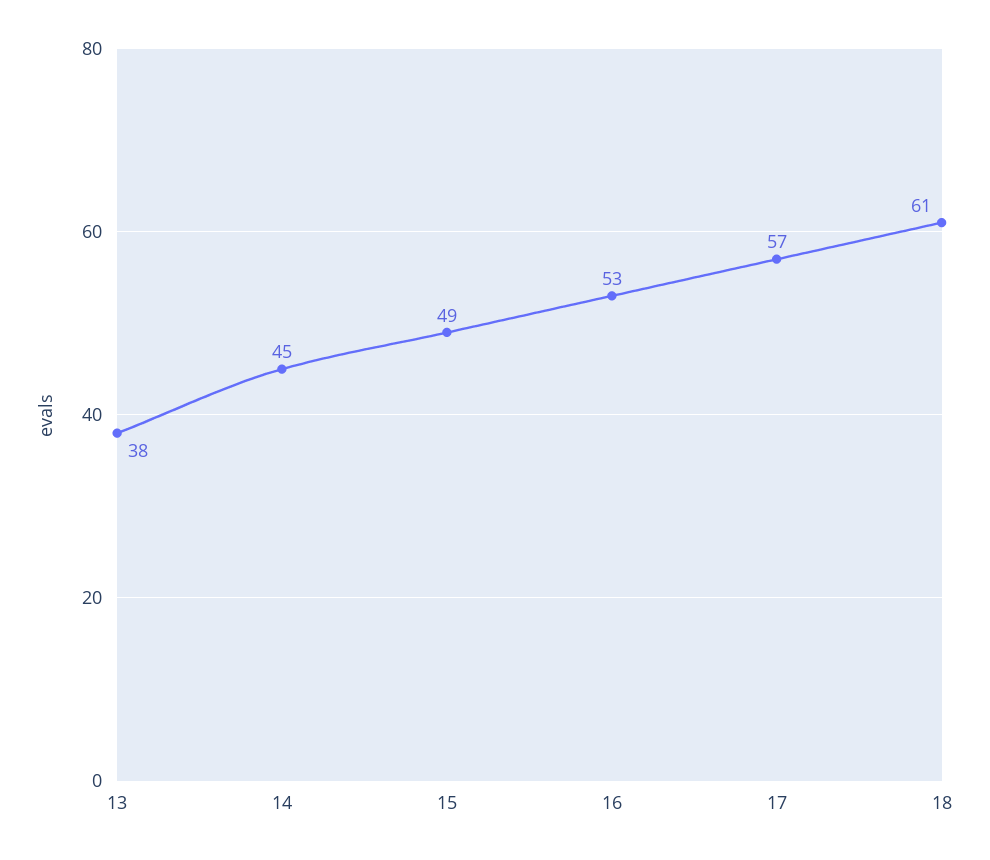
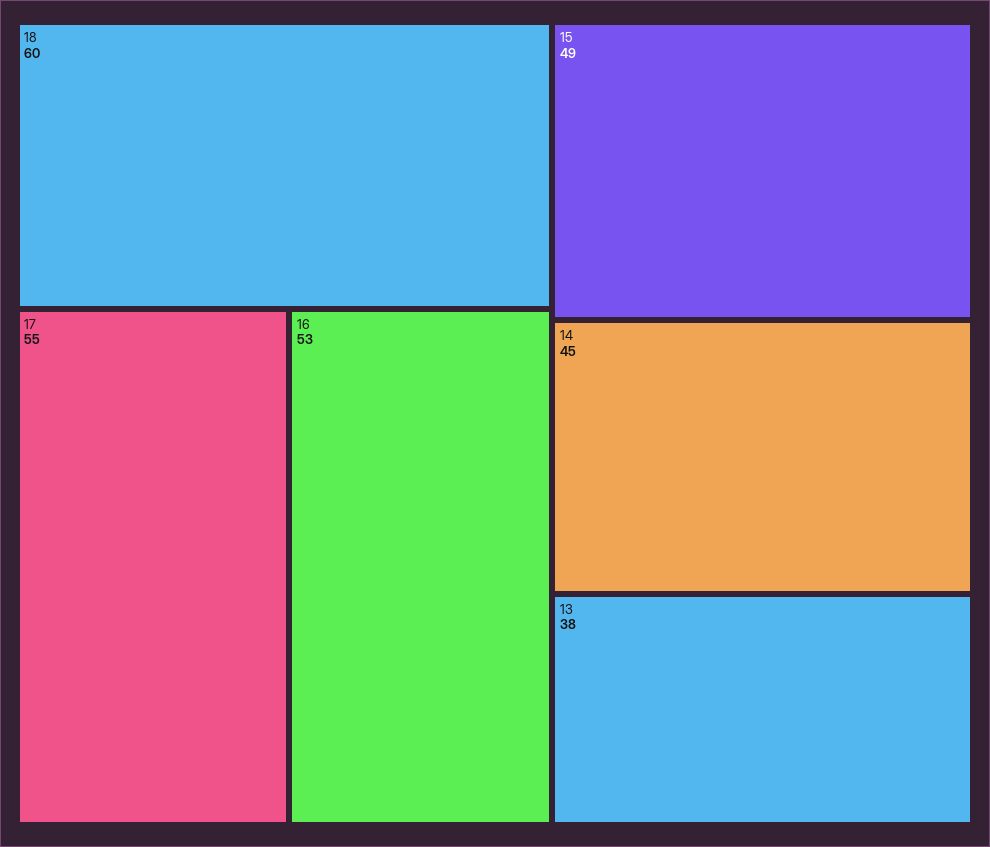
17: 57 -> 55
18: 61 -> 60

